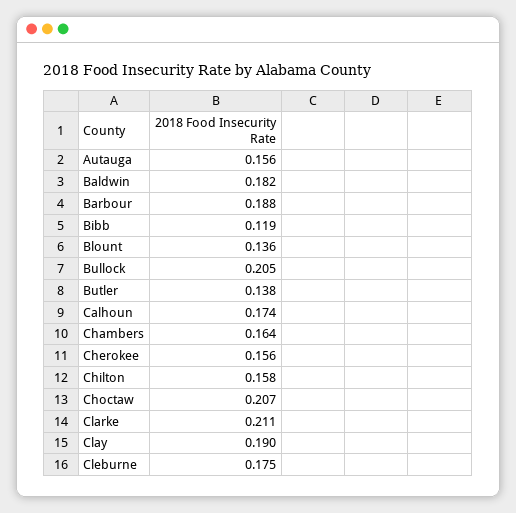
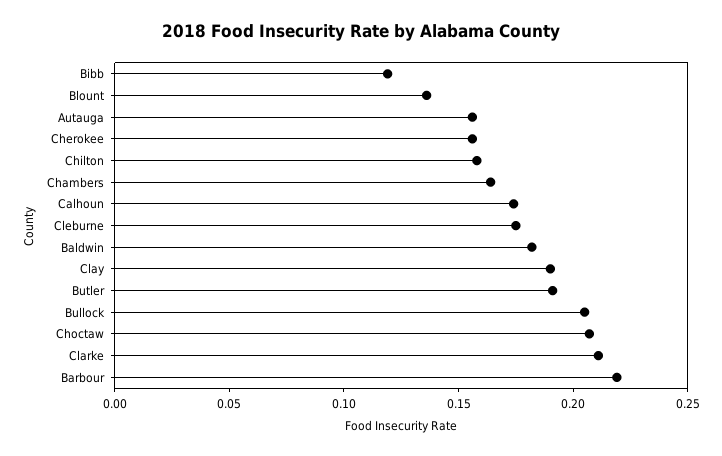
Barbour: 0.188 -> 0.22
Butler: 0.138 -> 0.19

